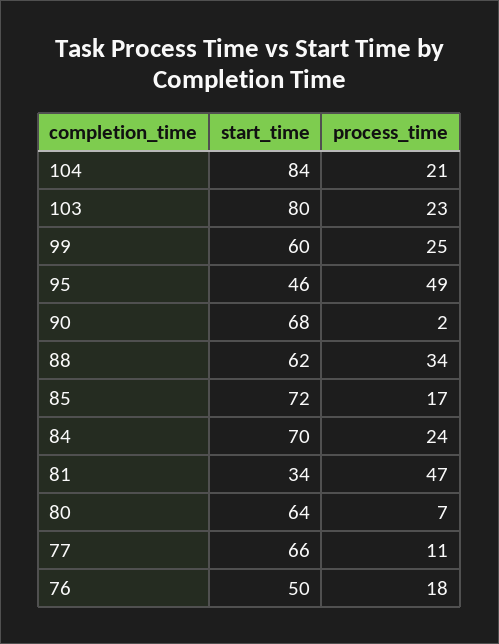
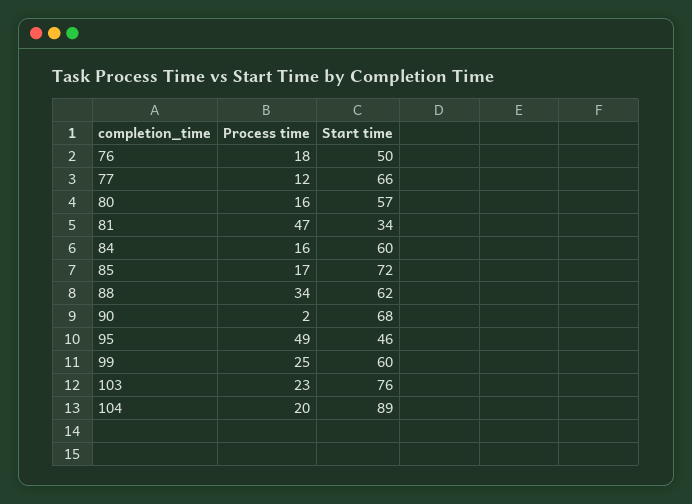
start_time, 104: 84 -> 89
process_time, 104: 21 -> 20
start_time, 103: 80 -> 76
start_time, 84: 70 -> 60
process_time, 84: 24 -> 16
start_time, 80: 64 -> 57
process_time, 80: 7 -> 16
process_time, 77: 11 -> 12

